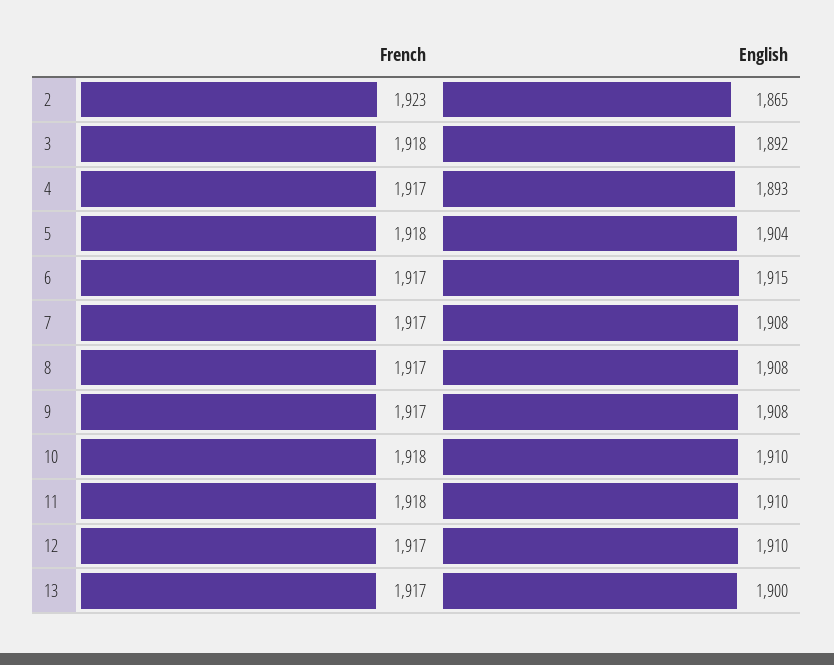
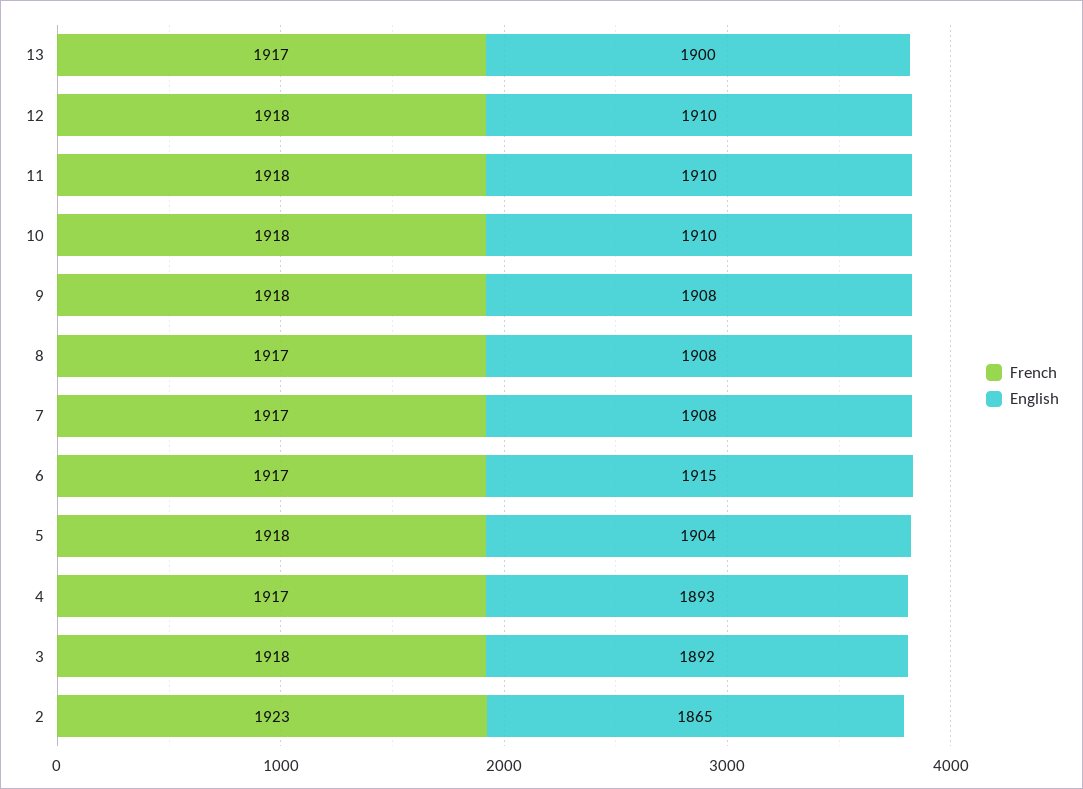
French, 9: 1917 -> 1918
French, 12: 1917 -> 1918

